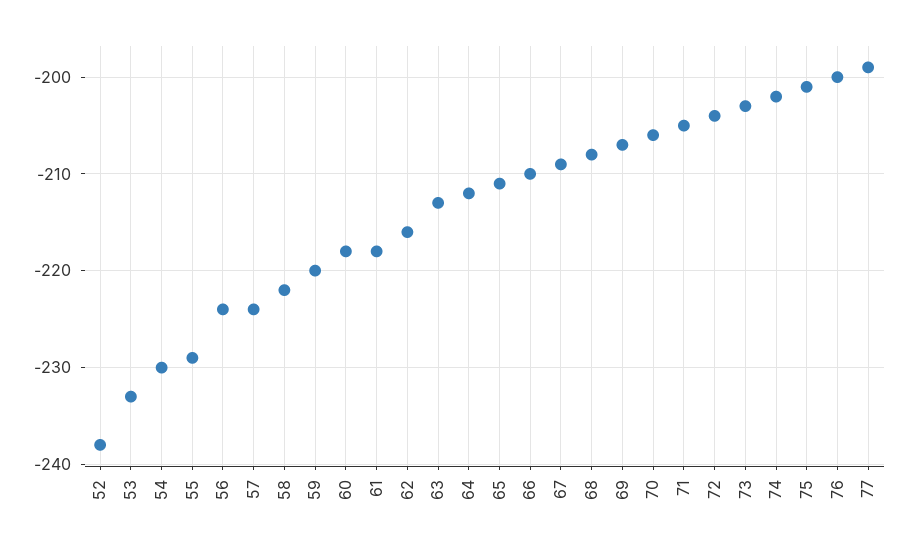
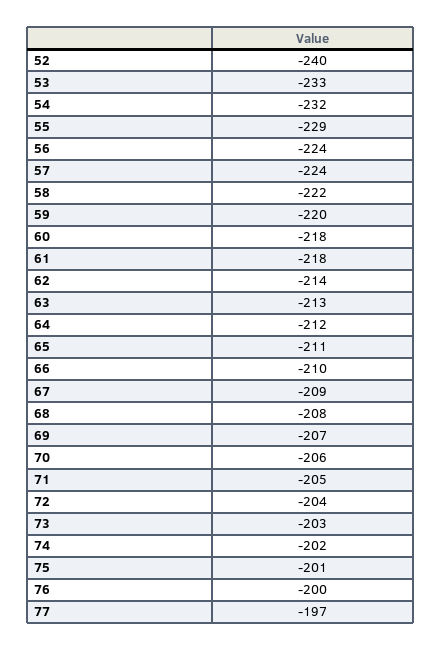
52: -238 -> -240
54: -230 -> -232
62: -216 -> -214
77: -199 -> -197

